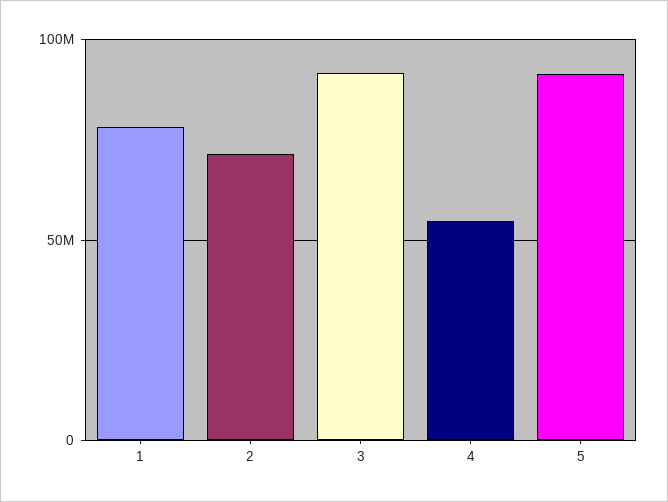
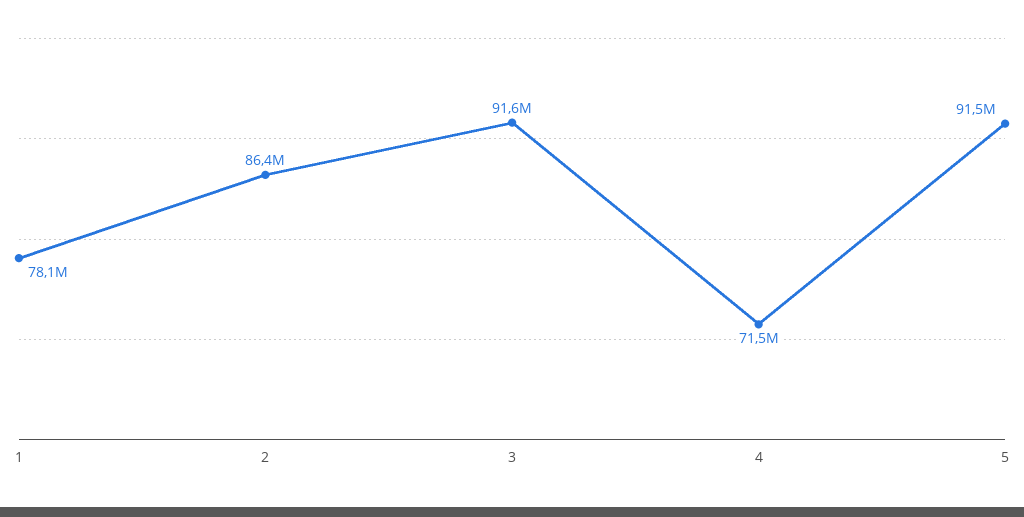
2: 70000000 -> 86400000
4: 55000000 -> 71500000

